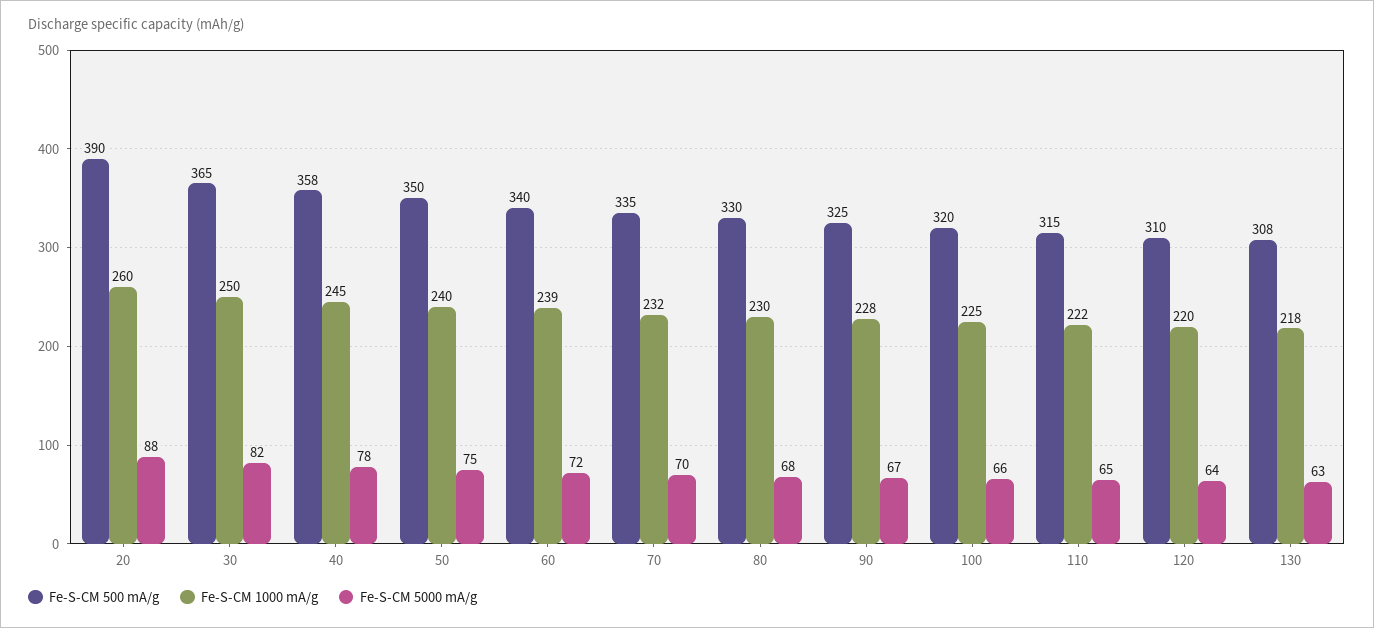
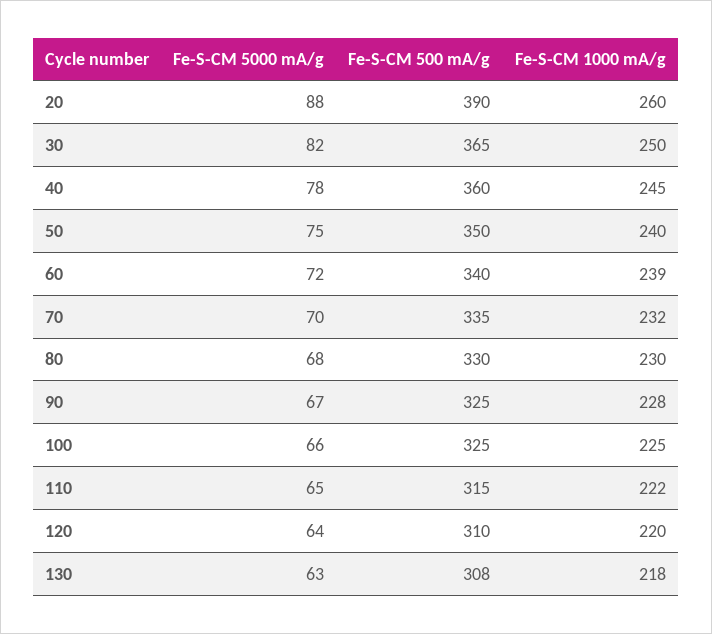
Fe-S-CM 500 mA/g, 40: 358 -> 360
Fe-S-CM 500 mA/g, 100: 320 -> 325

